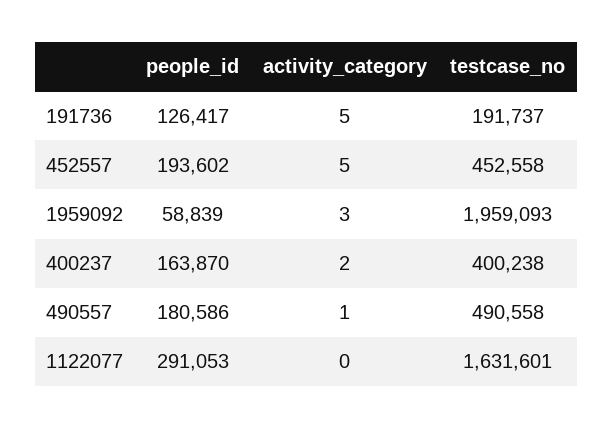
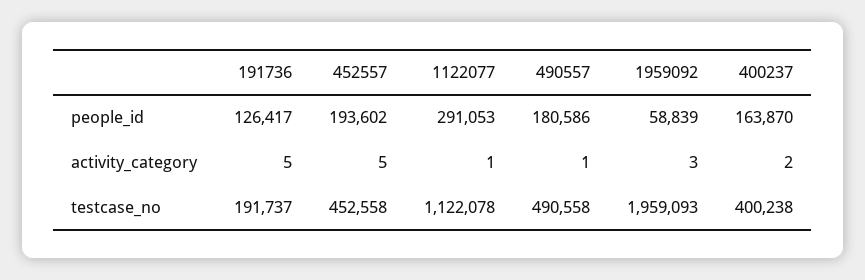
activity_category, 1122077: 0 -> 1
testcase_no, 1122077: 1631601 -> 1122078

